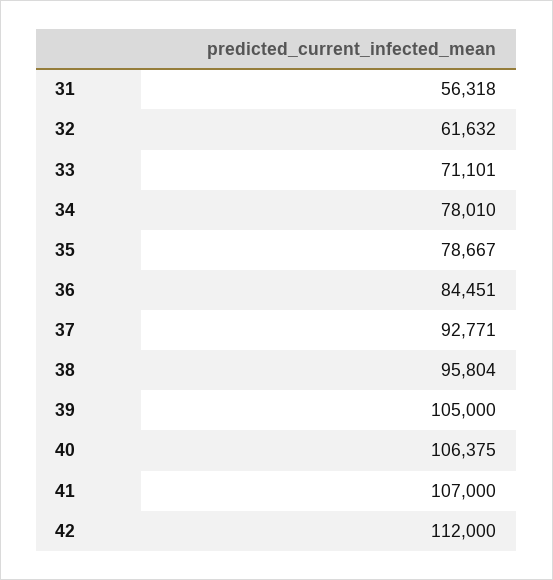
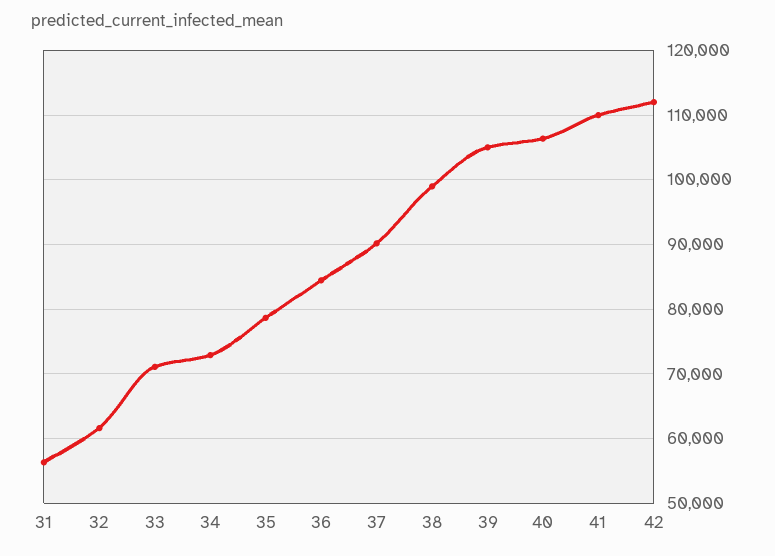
34: 78010 -> 73000
37: 92771 -> 90000
38: 95804 -> 99000
41: 107000 -> 110000

